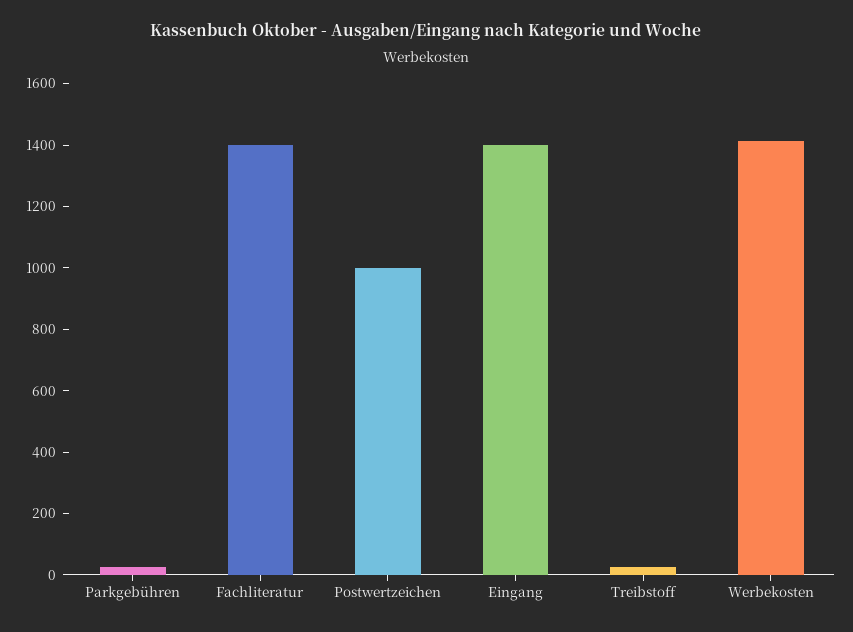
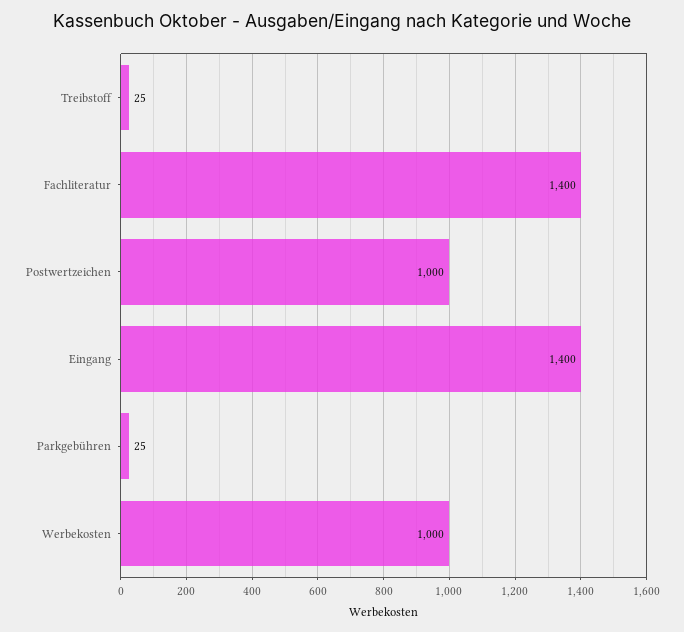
Werbekosten: 1400 -> 1000

